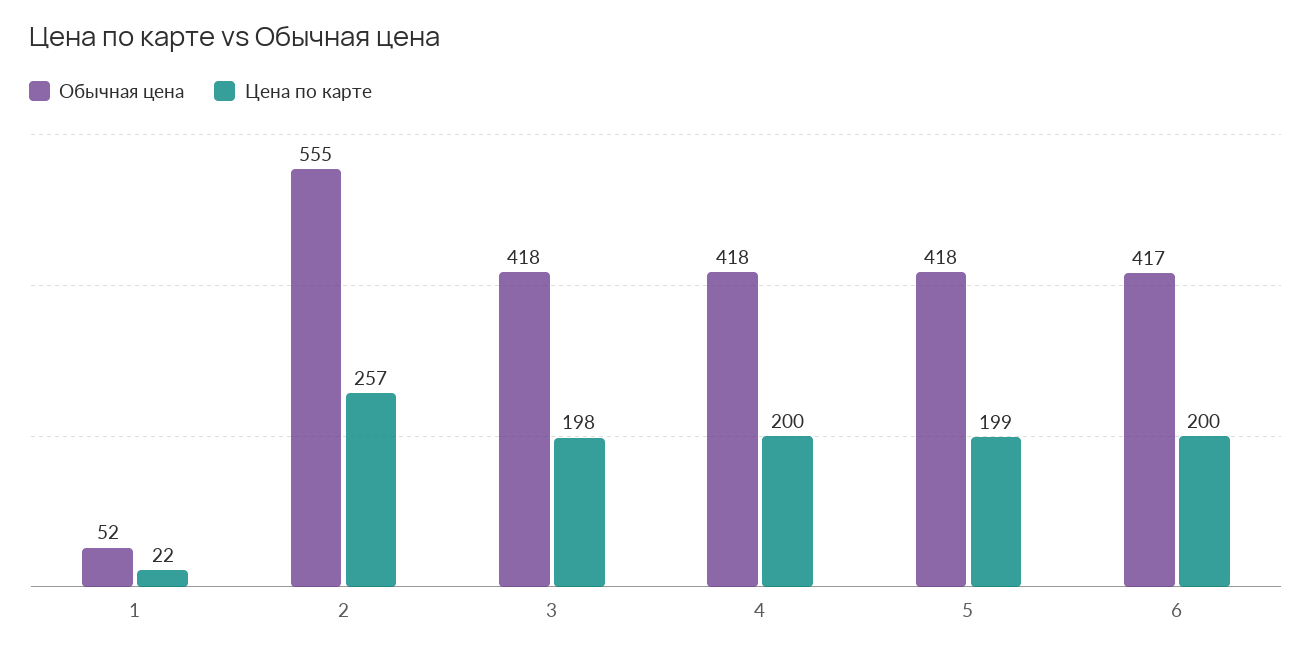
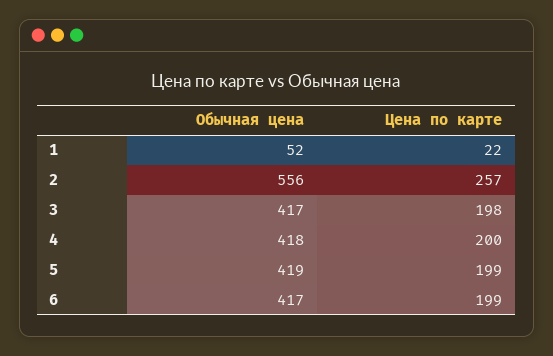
Обычная цена, 2: 555 -> 556
Обычная цена, 3: 418 -> 417
Обычная цена, 5: 418 -> 419
Цена по карте, 6: 200 -> 199

